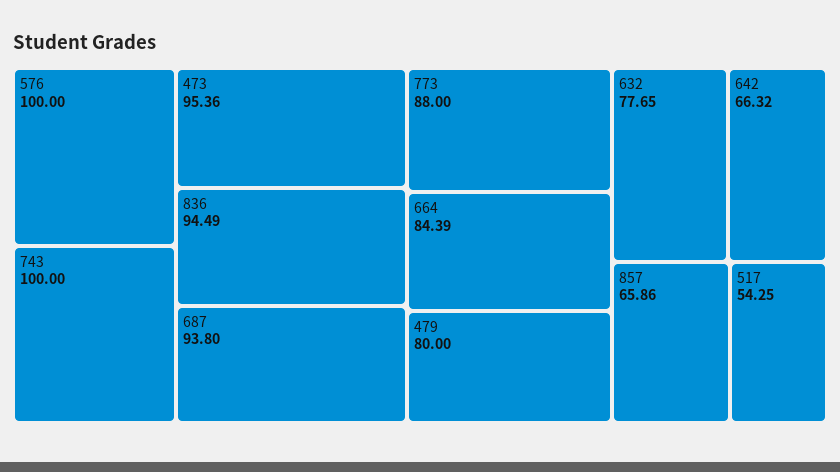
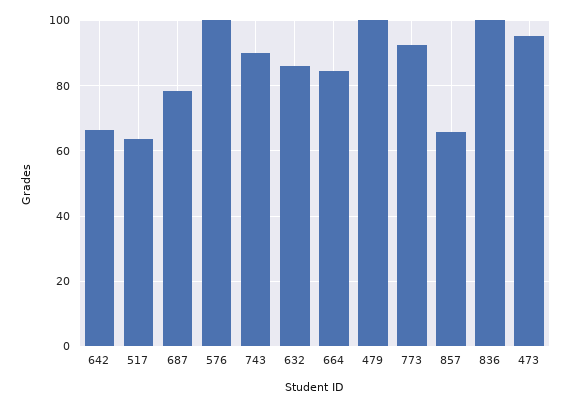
743: 100 -> 90
836: 94.49 -> 100
687: 93.8 -> 78
773: 88 -> 92
479: 80 -> 100
632: 77.65 -> 86
517: 54.25 -> 64

